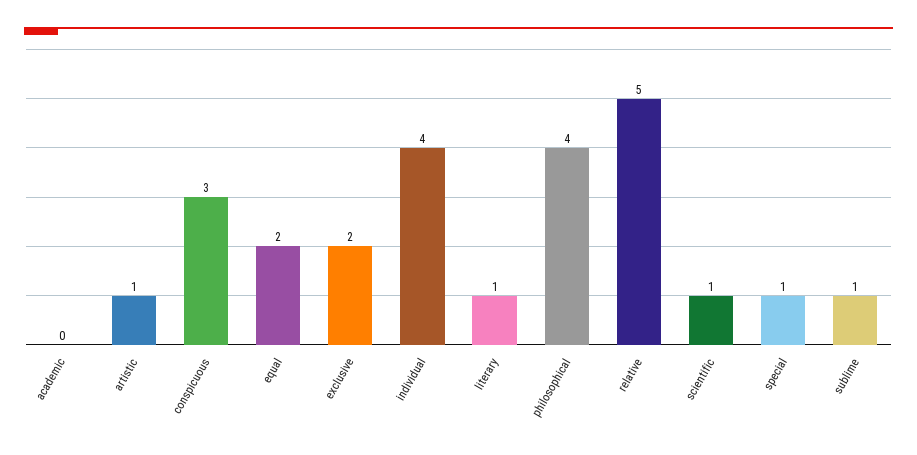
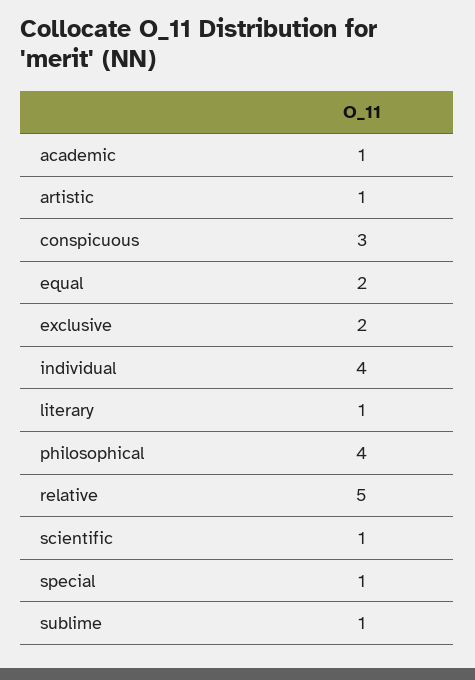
academic: 0 -> 1

